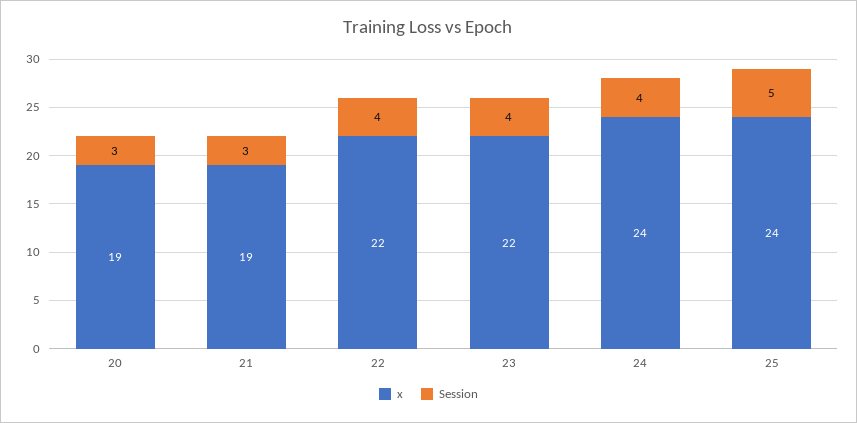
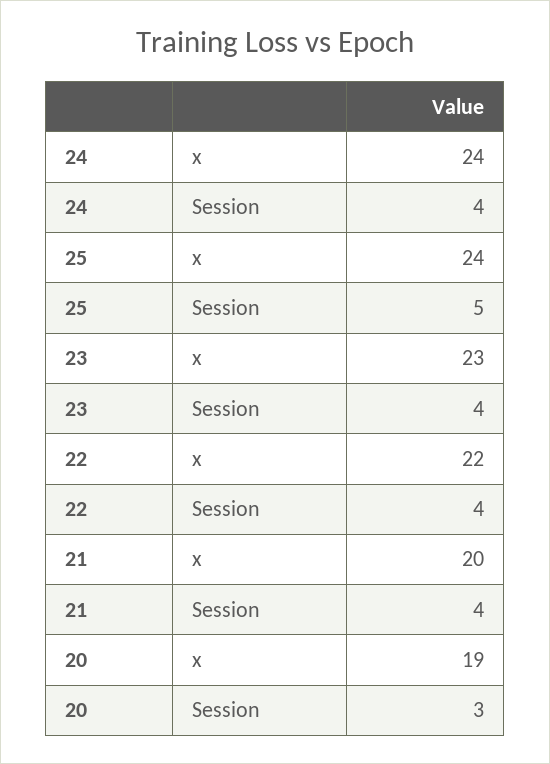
x, 21: 19 -> 20
Session, 21: 3 -> 4
x, 23: 22 -> 23

